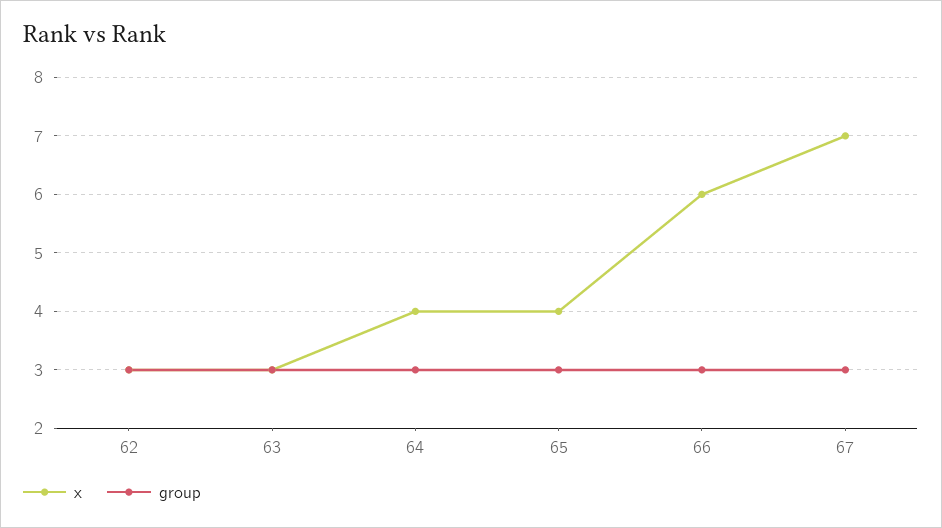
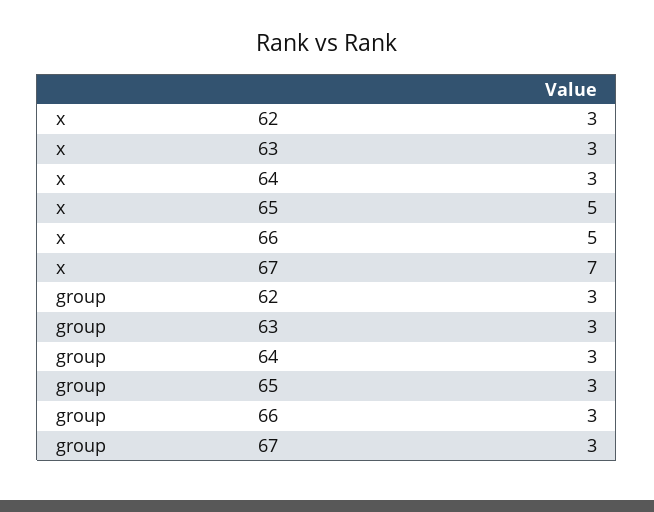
x, 64: 4 -> 3
x, 65: 4 -> 5
x, 66: 6 -> 5

